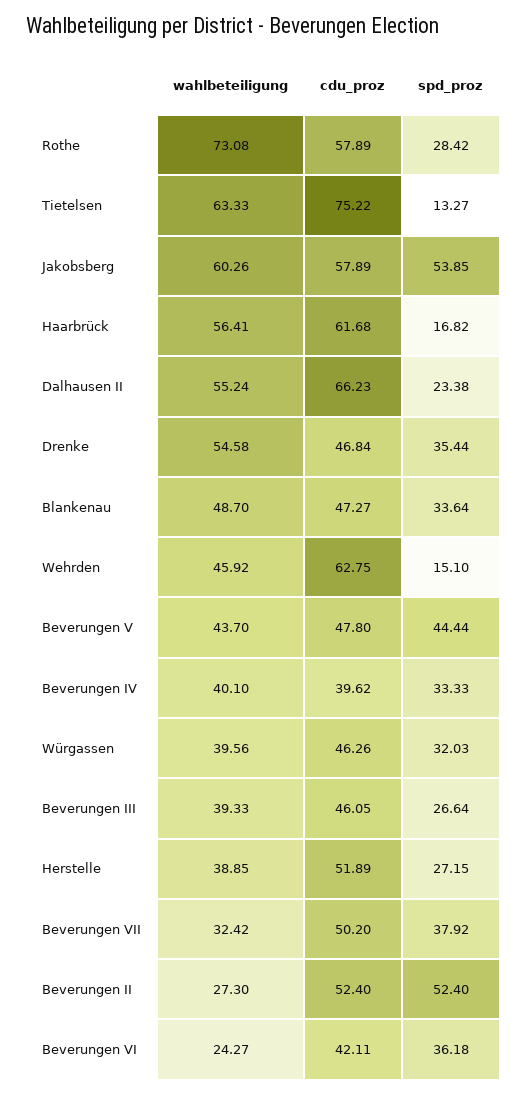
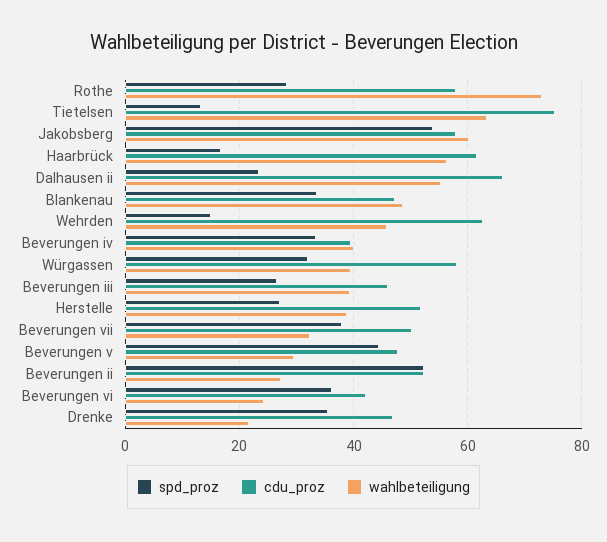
wahlbeteiligung, Drenke: 54.58 -> 22
wahlbeteiligung, Beverungen V: 43.7 -> 30
cdu_proz, Würgassen: 46.26 -> 58

